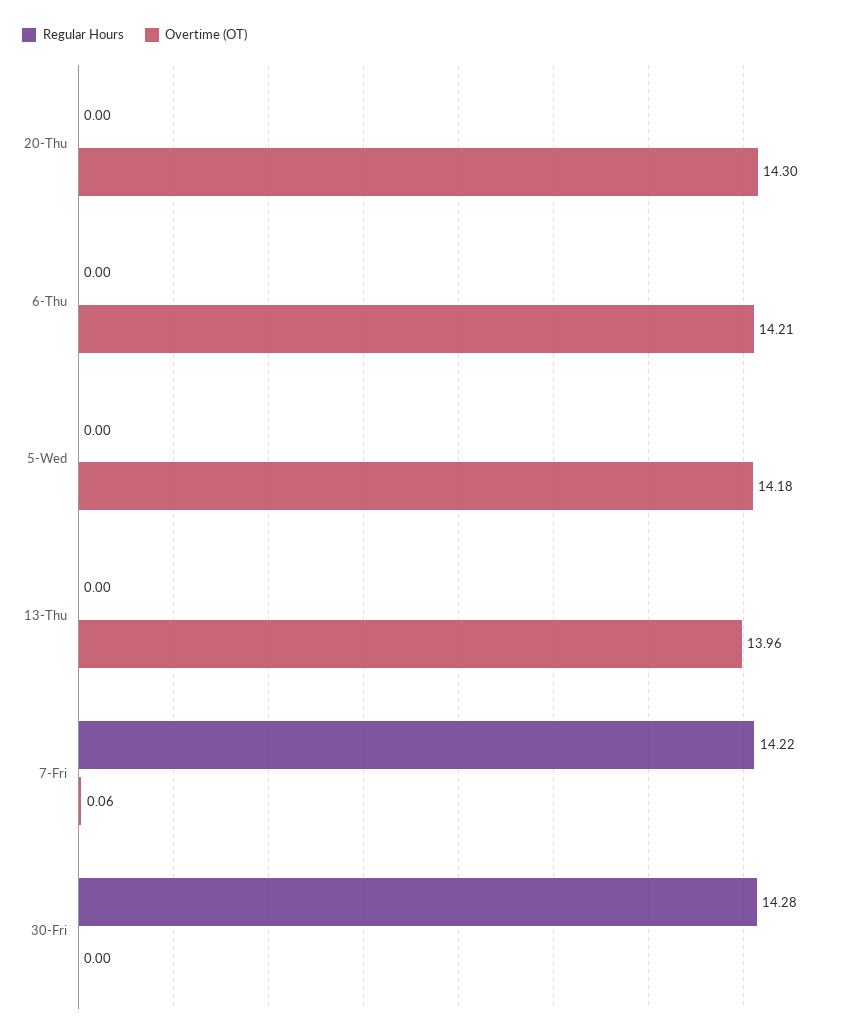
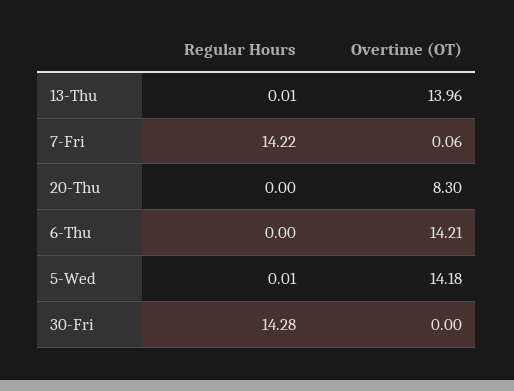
Overtime (OT), 20-Thu: 14.3 -> 8.3
Regular Hours, 5-Wed: 0 -> 0.01
Regular Hours, 13-Thu: 0 -> 0.01

